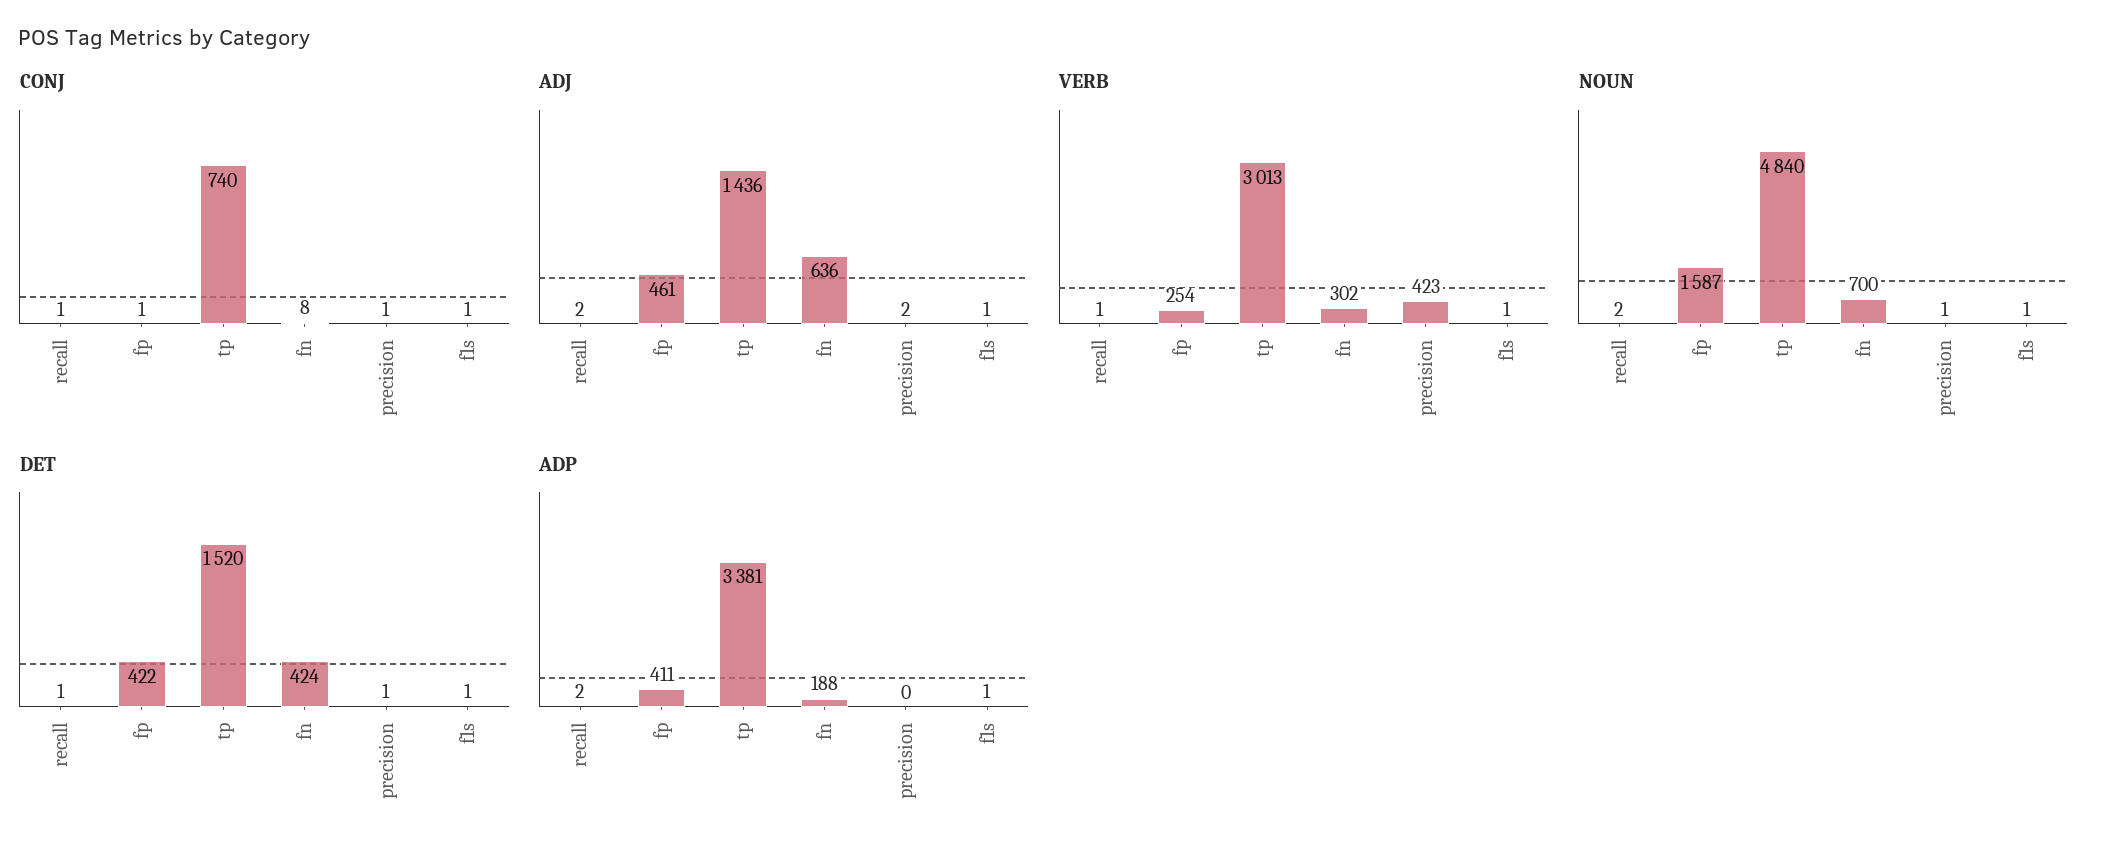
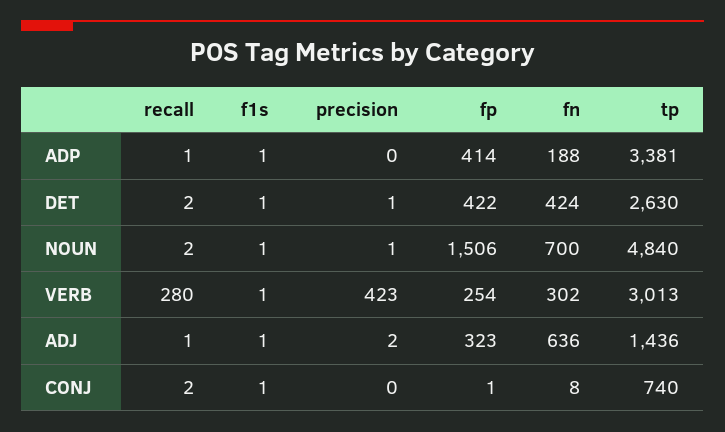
CONJ, recall: 1 -> 2
CONJ, precision: 1 -> 0
ADJ, recall: 2 -> 1
ADJ, fp: 461 -> 323
VERB, recall: 1 -> 280
NOUN, fp: 1587 -> 1506
DET, recall: 1 -> 2
DET, tp: 1520 -> 2630
ADP, recall: 2 -> 1
ADP, fp: 411 -> 414

